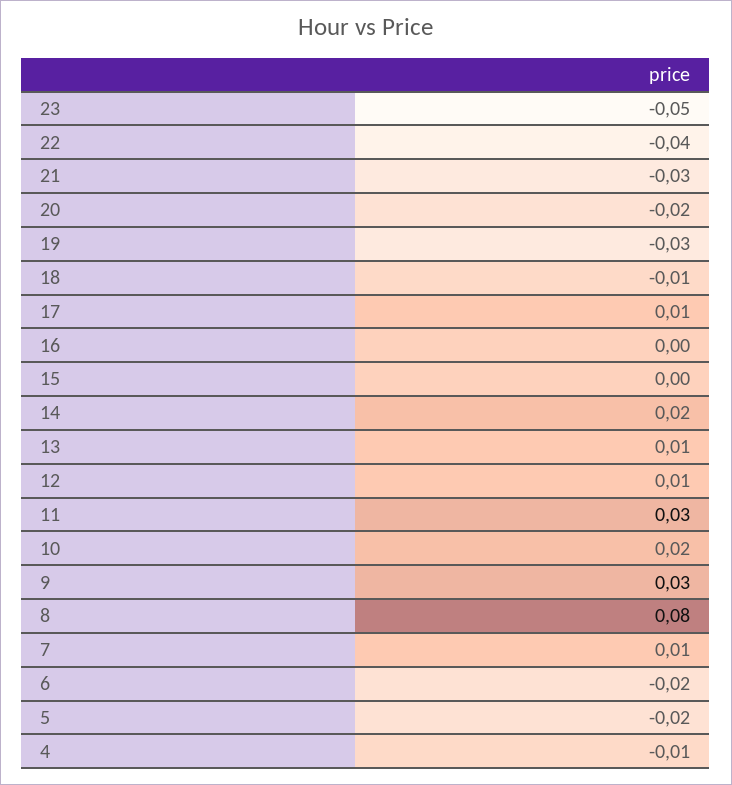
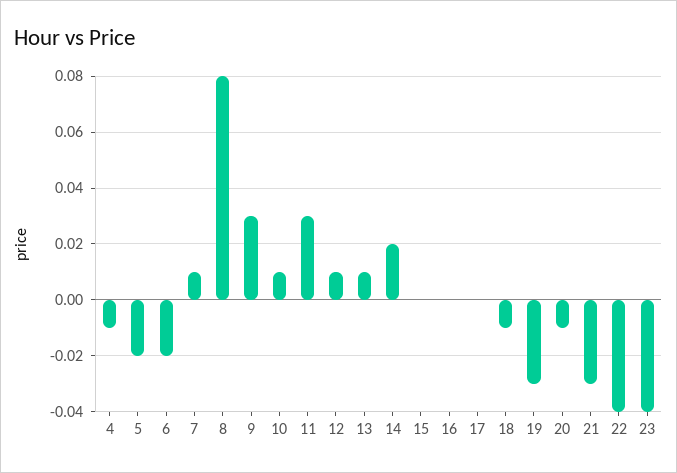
23: -0.05 -> -0.04
20: -0.02 -> -0.01
17: 0.01 -> 0
10: 0.02 -> 0.01

